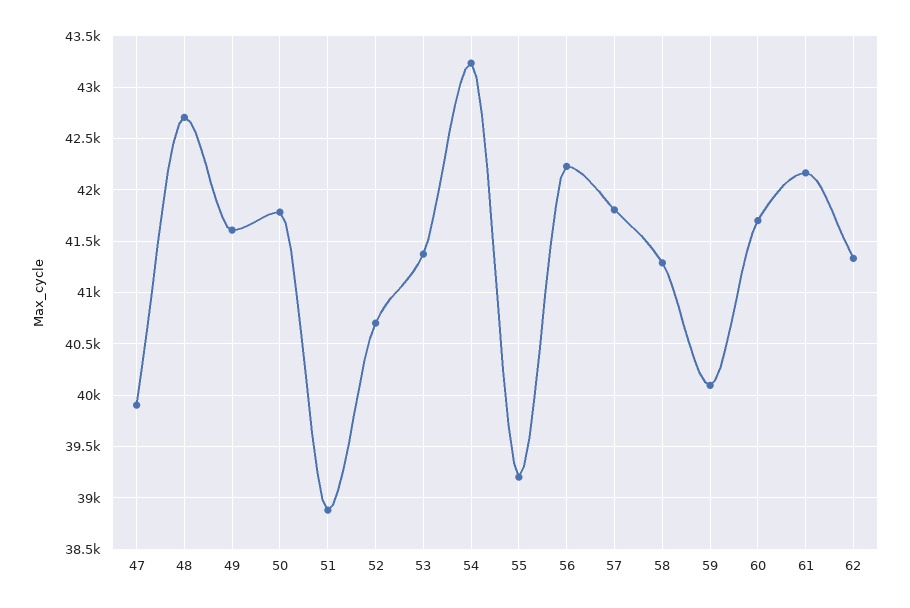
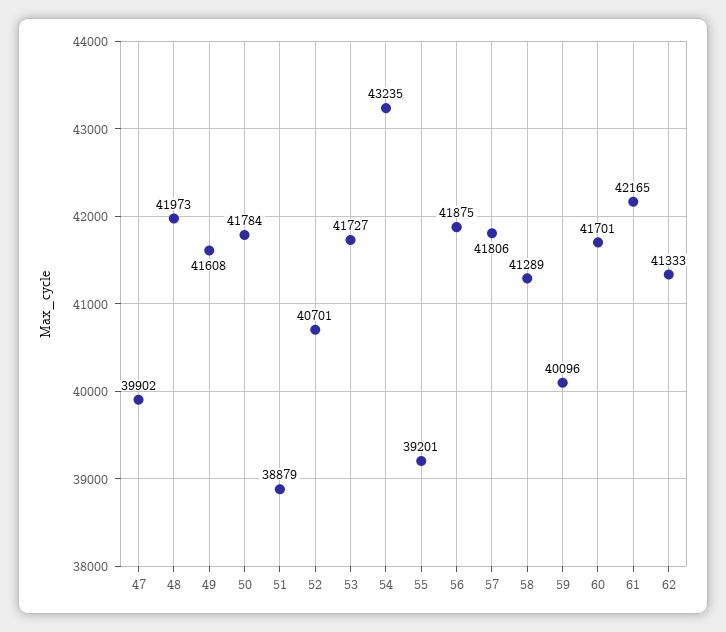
48: 42700 -> 41973
53: 41400 -> 41727
56: 42200 -> 41875

